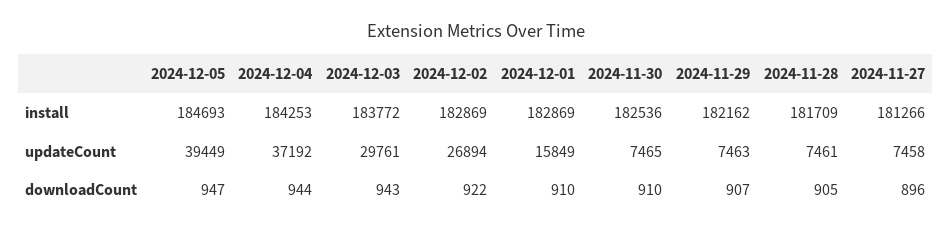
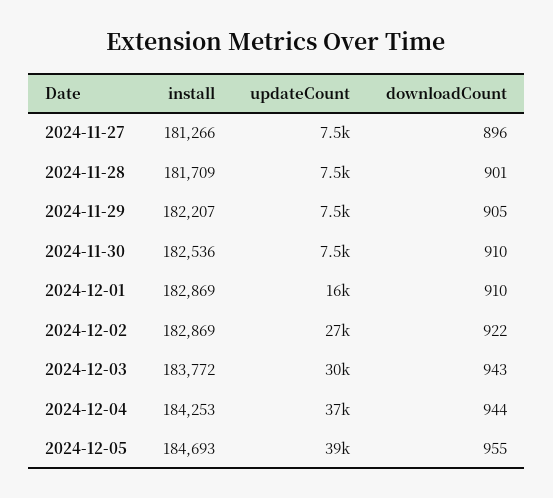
2024-11-29, install: 182162 -> 182207
2024-12-05, downloadCount: 947 -> 955
2024-11-29, downloadCount: 907 -> 905
2024-11-28, downloadCount: 905 -> 901

